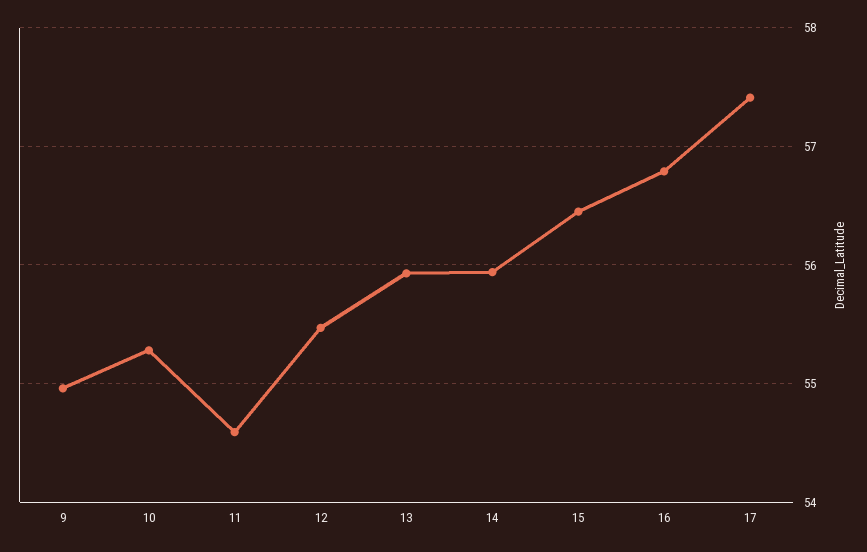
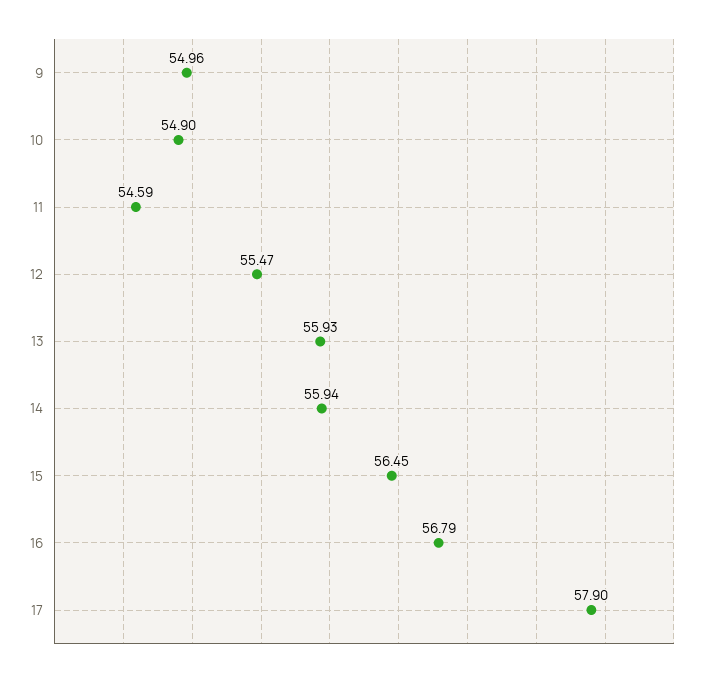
10: 55.3 -> 54.9
17: 57.4 -> 57.9

